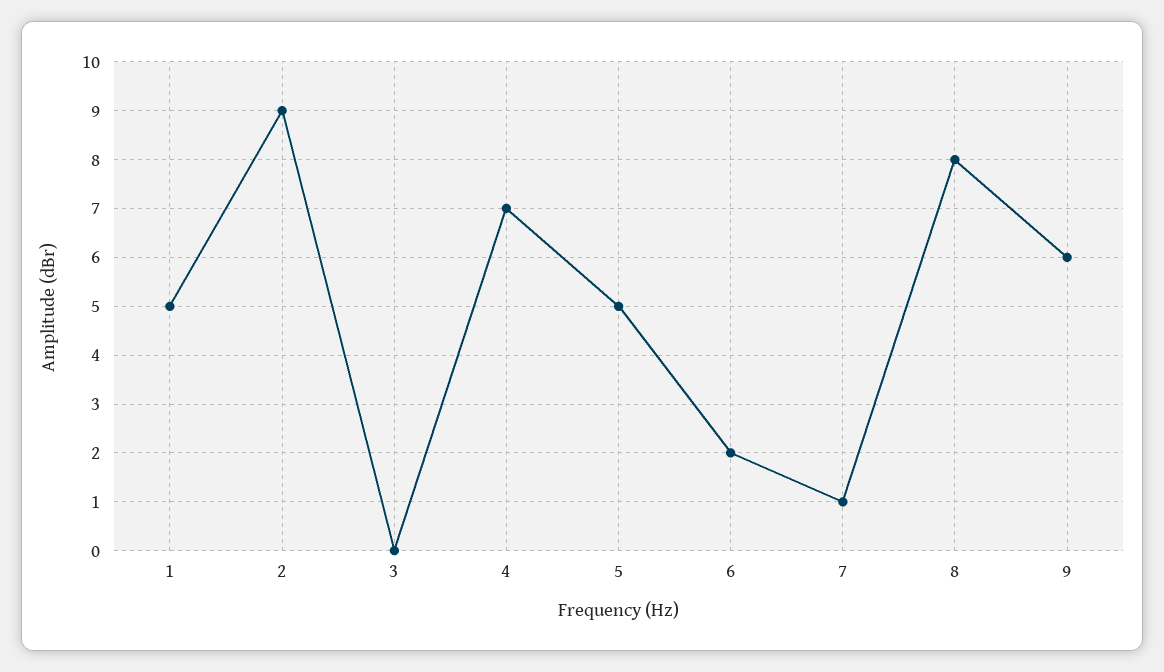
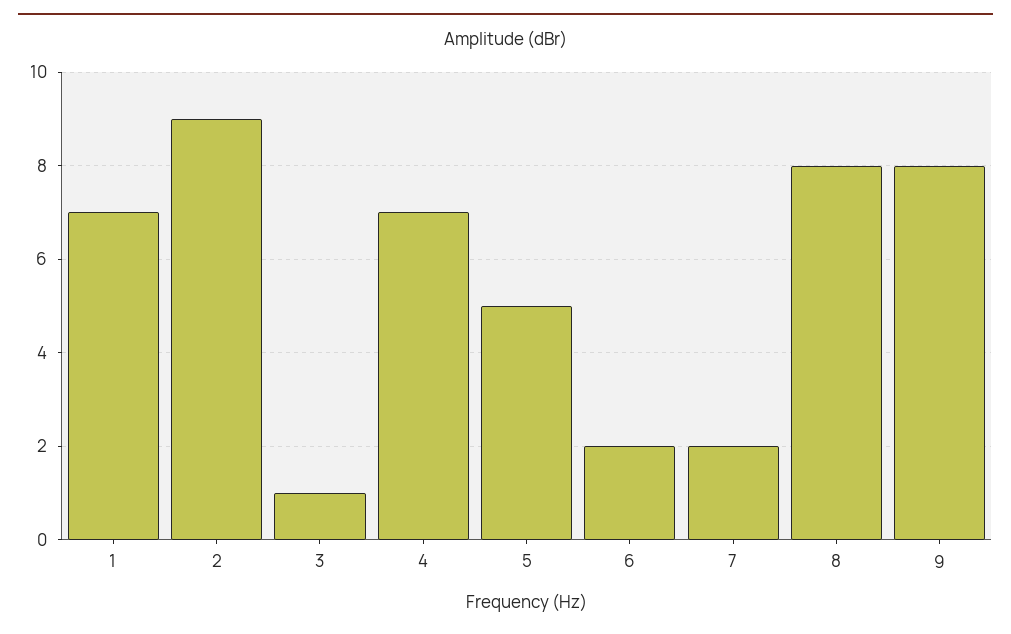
1: 5 -> 7
3: 0 -> 1
7: 1 -> 2
9: 6 -> 8

